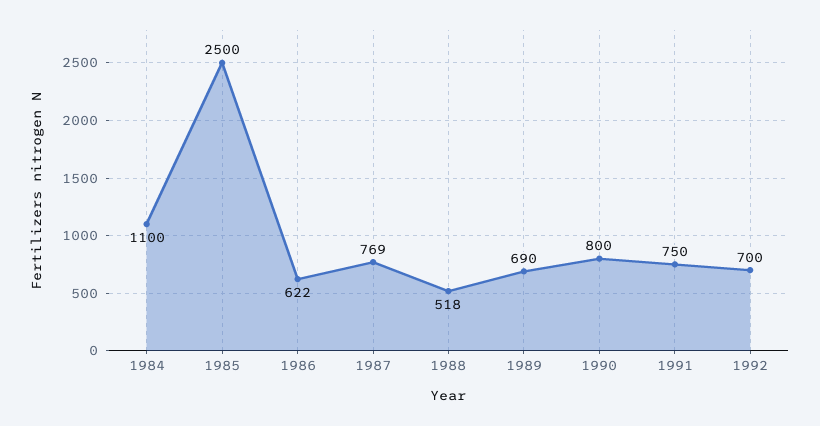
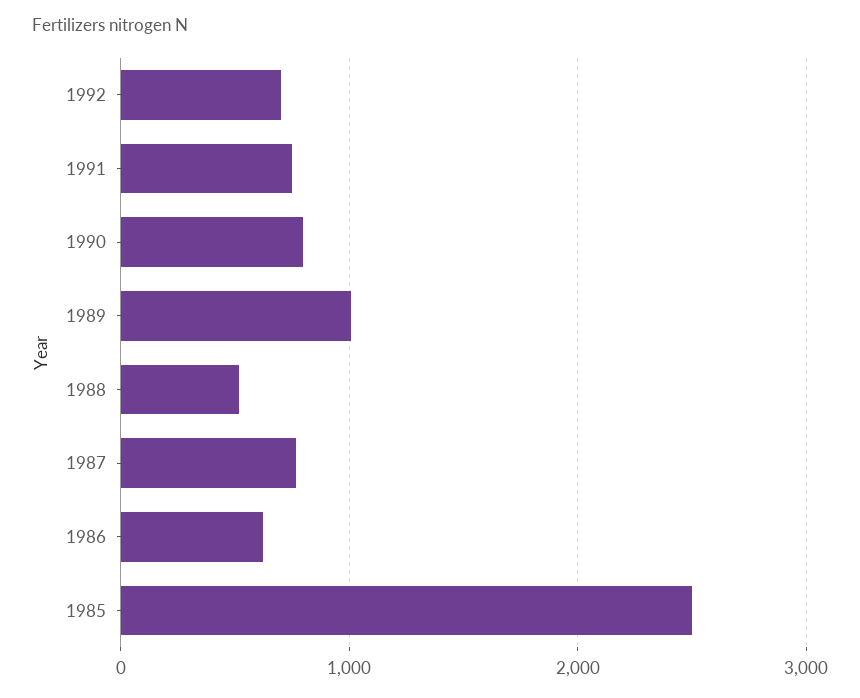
1984: 1100 -> none
1989: 690 -> 1000

